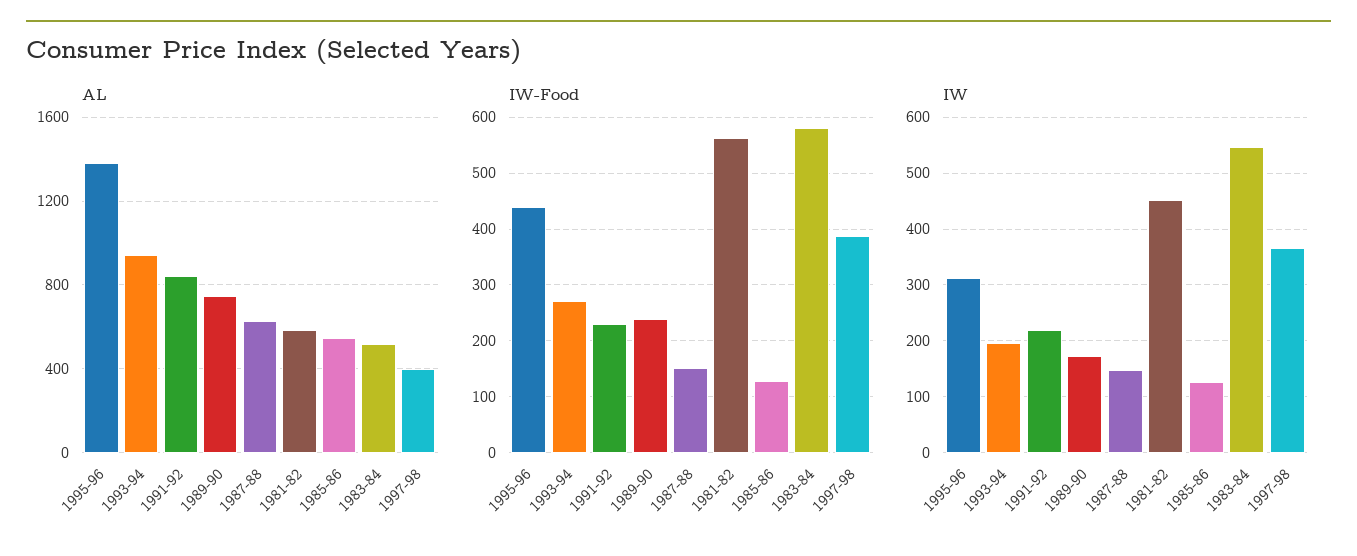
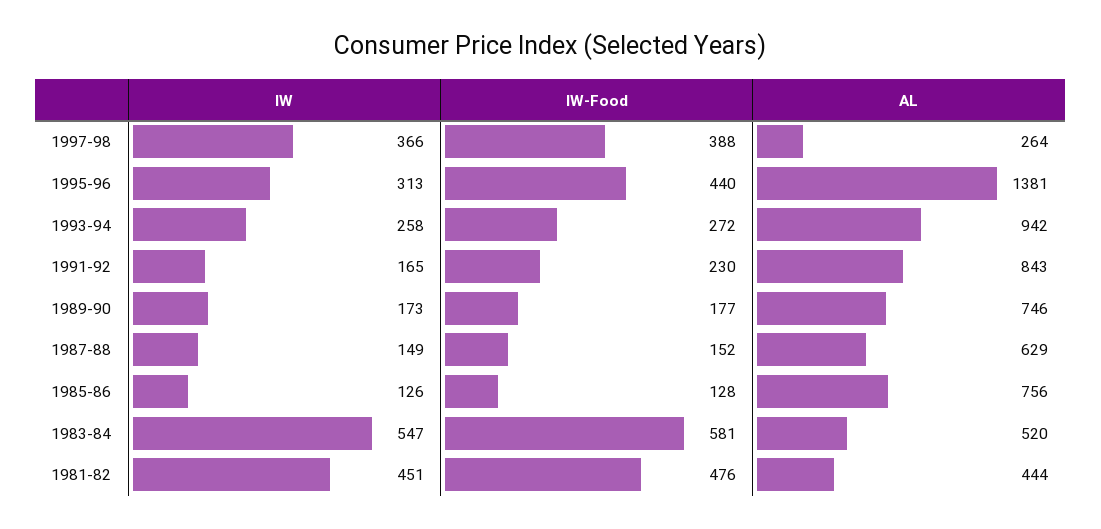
AL, 1981-82: 600 -> 444
AL, 1985-86: 550 -> 756
AL, 1997-98: 400 -> 264
IW-Food, 1989-90: 240 -> 177
IW-Food, 1981-82: 560 -> 476
IW, 1993-94: 200 -> 258
IW, 1991-92: 220 -> 165

